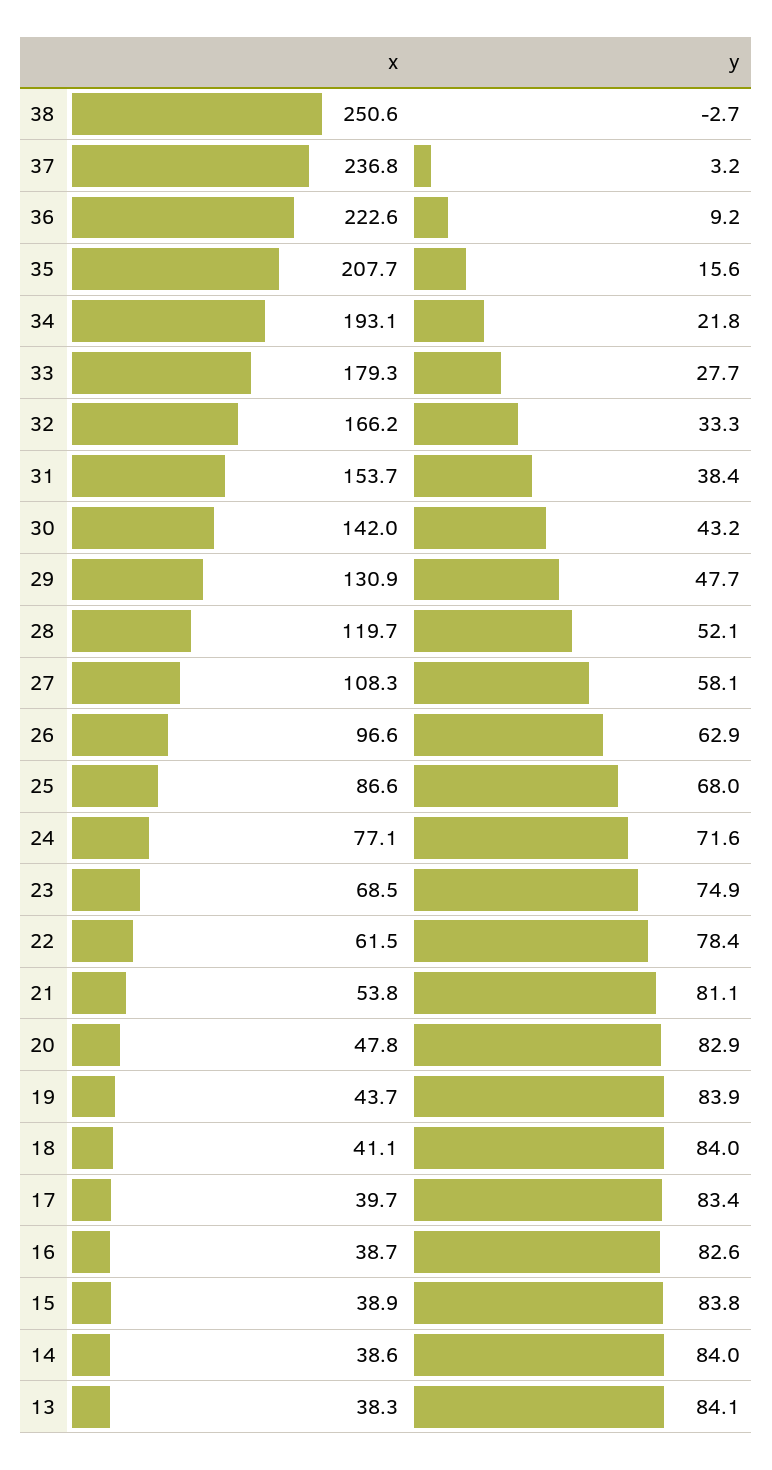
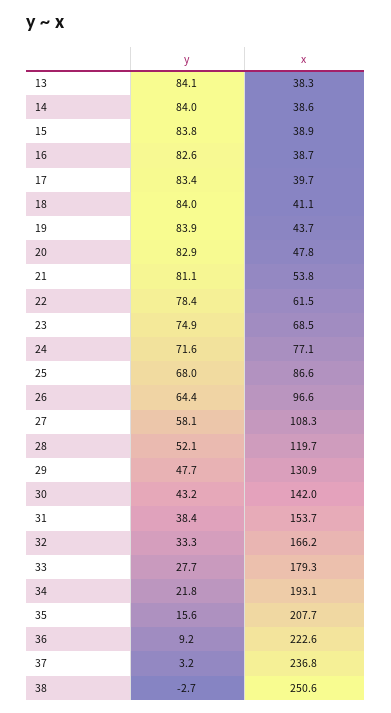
y, 26: 62.9 -> 64.4

